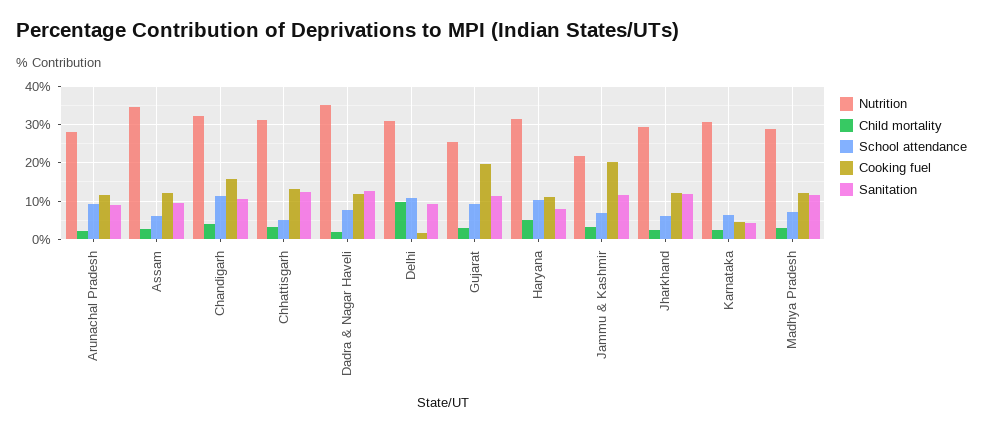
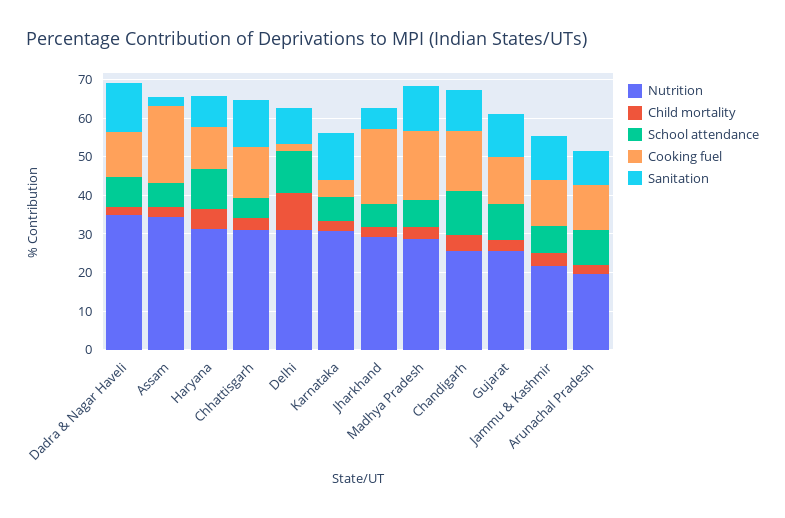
Nutrition, Arunachal Pradesh: 28 -> 20
Cooking fuel, Assam: 12 -> 20
Sanitation, Assam: 10 -> 2.5
Nutrition, Chandigarh: 32 -> 25
Cooking fuel, Gujarat: 20 -> 12.5
Cooking fuel, Jammu & Kashmir: 20 -> 12.5
Cooking fuel, Jharkhand: 12 -> 20
Sanitation, Jharkhand: 12 -> 5
Sanitation, Karnataka: 4 -> 12.5
Cooking fuel, Madhya Pradesh: 12 -> 17.5

